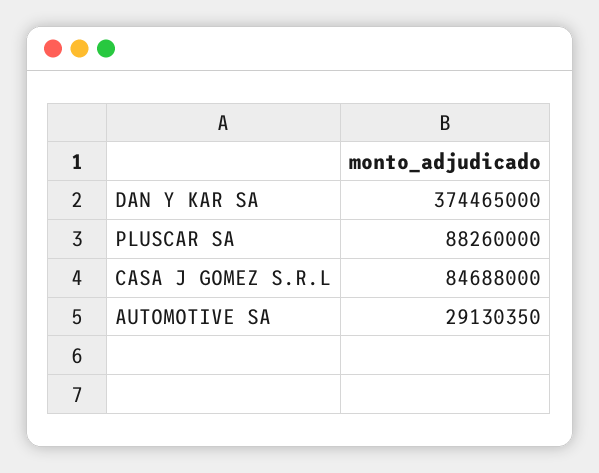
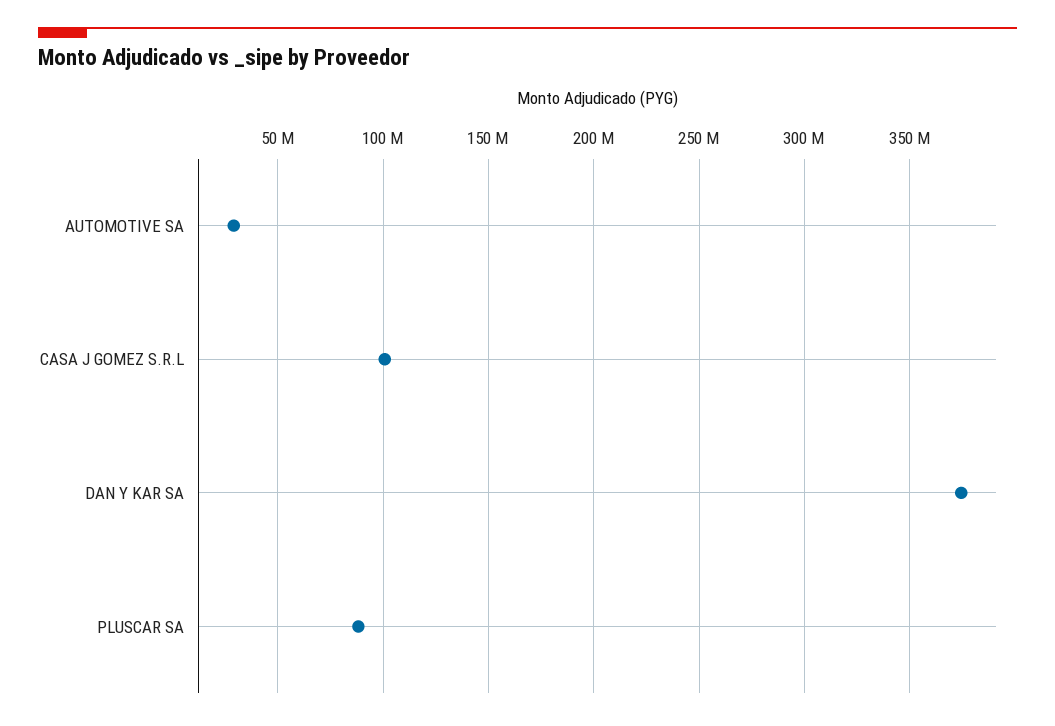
CASA J GOMEZ S.R.L: 84688000 -> 100000000

